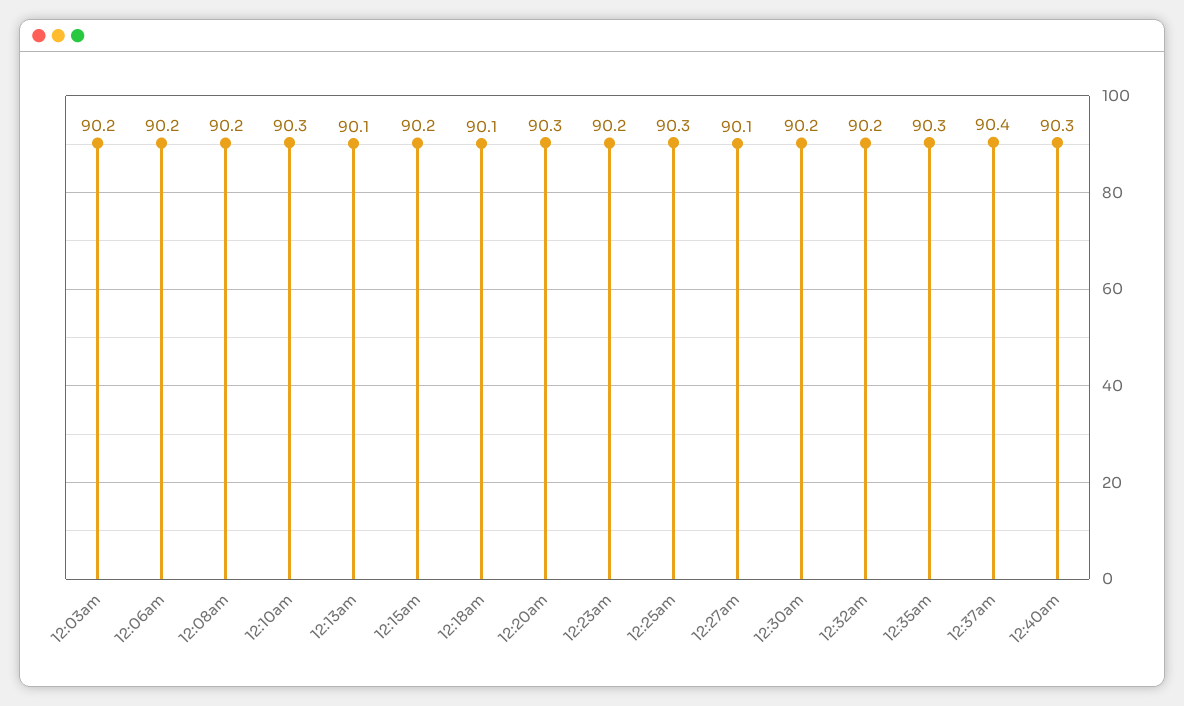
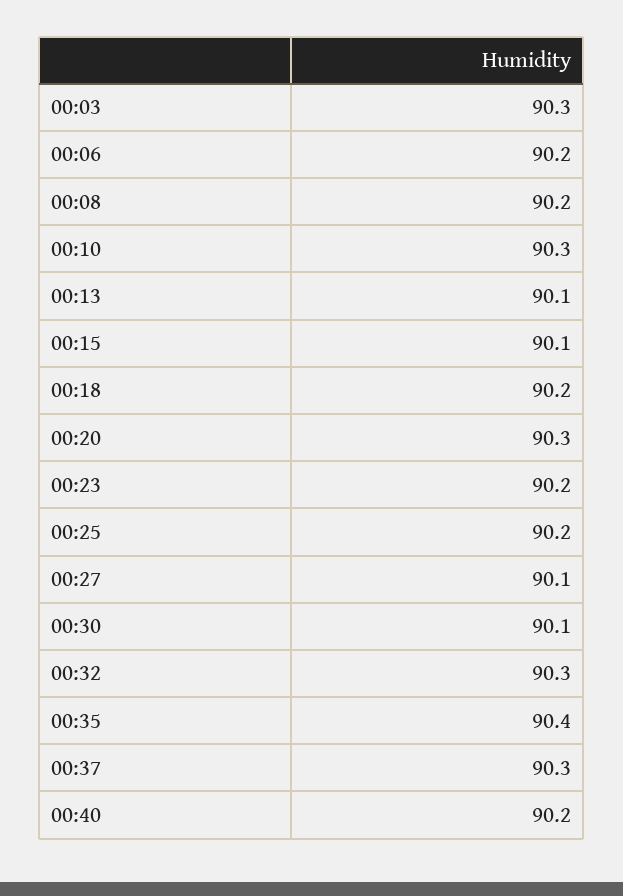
12:03am: 90.2 -> 90.3
12:15am: 90.2 -> 90.1
12:18am: 90.1 -> 90.2
12:25am: 90.3 -> 90.2
12:30am: 90.2 -> 90.1
12:32am: 90.2 -> 90.3
12:35am: 90.3 -> 90.4
12:37am: 90.4 -> 90.3
12:40am: 90.3 -> 90.2

